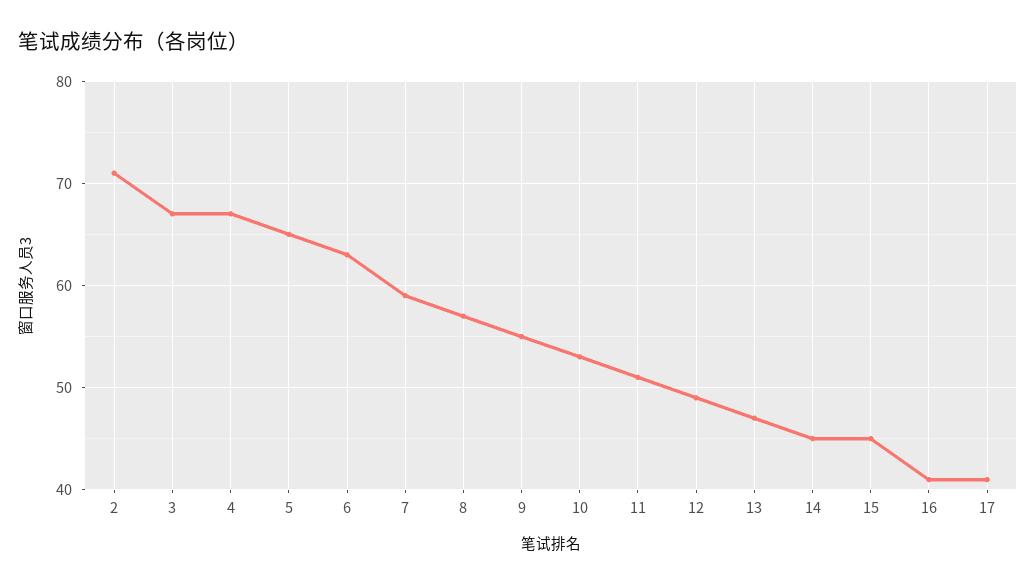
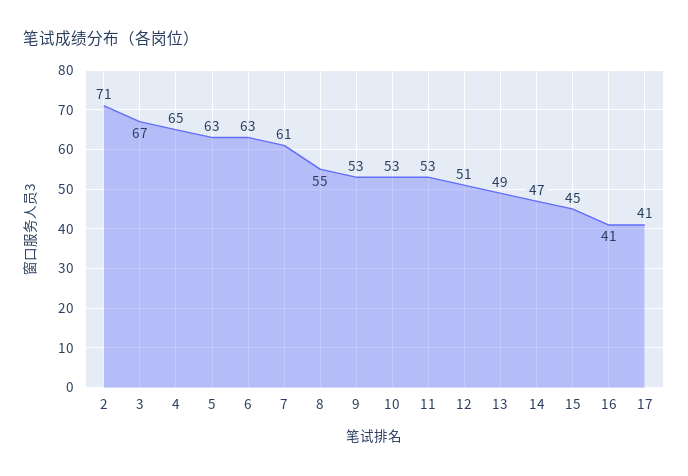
4: 67 -> 65
5: 65 -> 63
7: 59 -> 61
8: 57 -> 55
9: 55 -> 53
11: 51 -> 53
12: 49 -> 51
13: 47 -> 49
14: 45 -> 47

